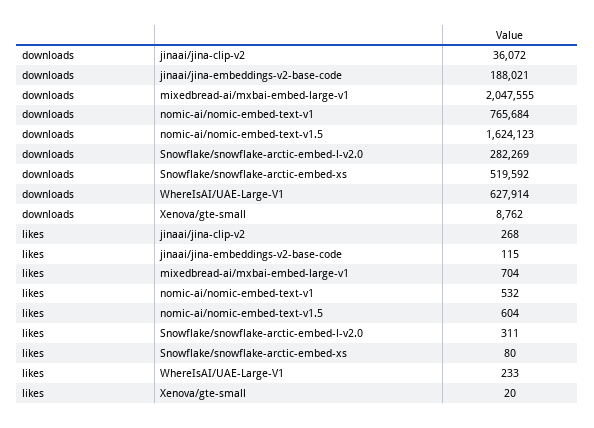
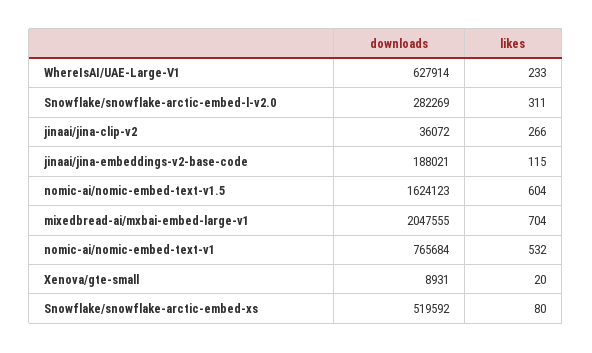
downloads, Xenova/gte-small: 8762 -> 8931
likes, jinaai/jina-clip-v2: 268 -> 266

